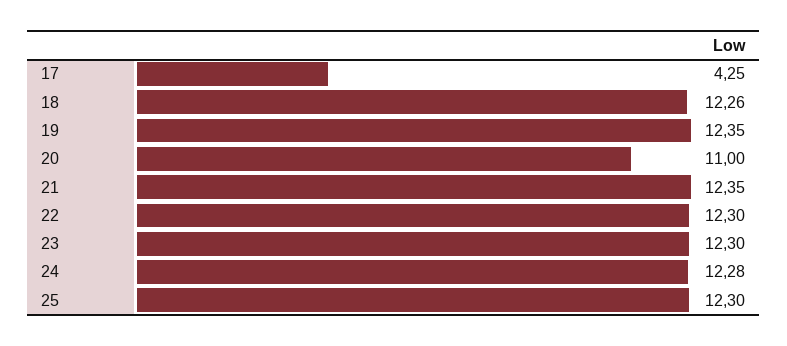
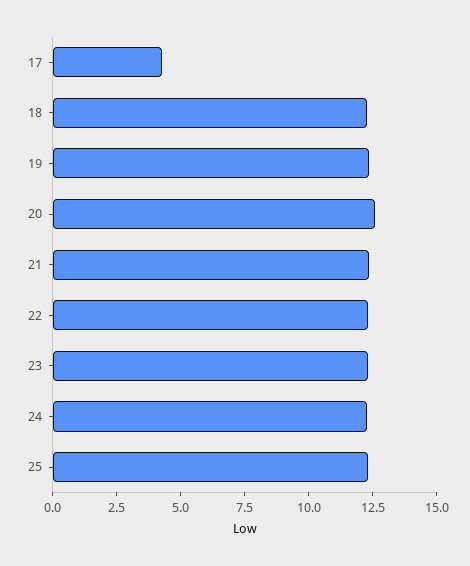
20: 11 -> 12.5

